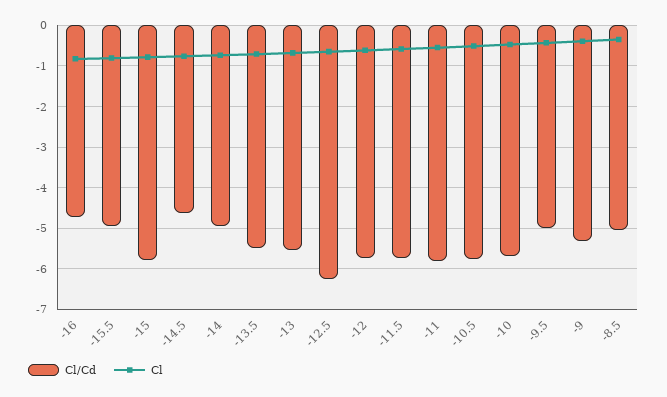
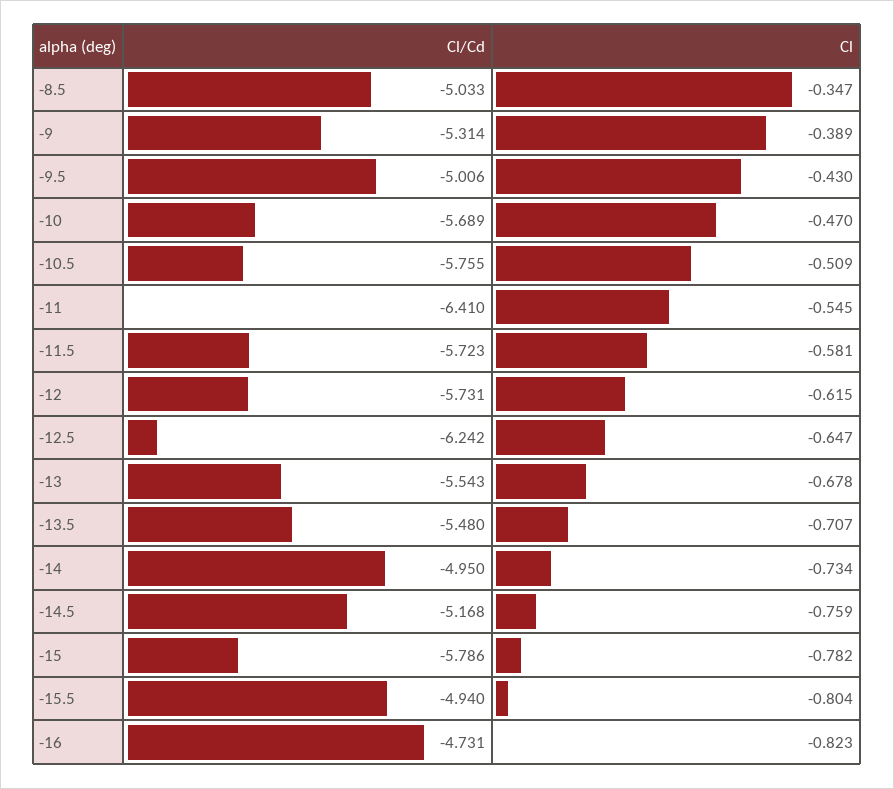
Cl/Cd, -14.5: -4.6 -> -5.168
Cl/Cd, -11: -5.8 -> -6.41

